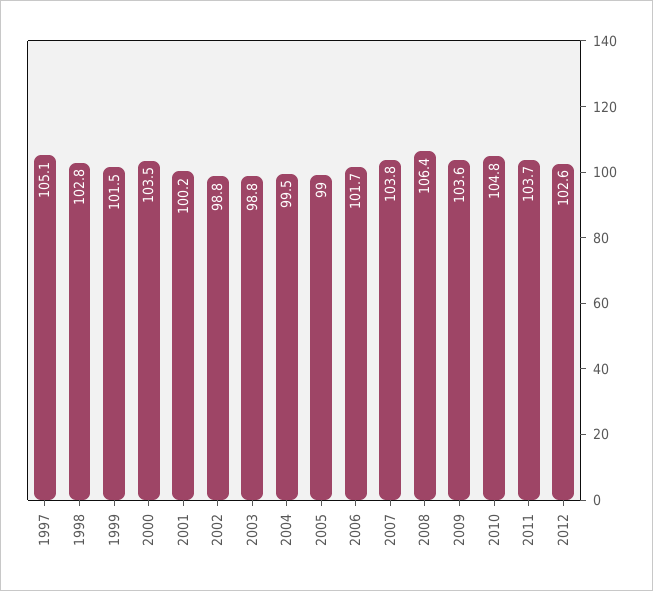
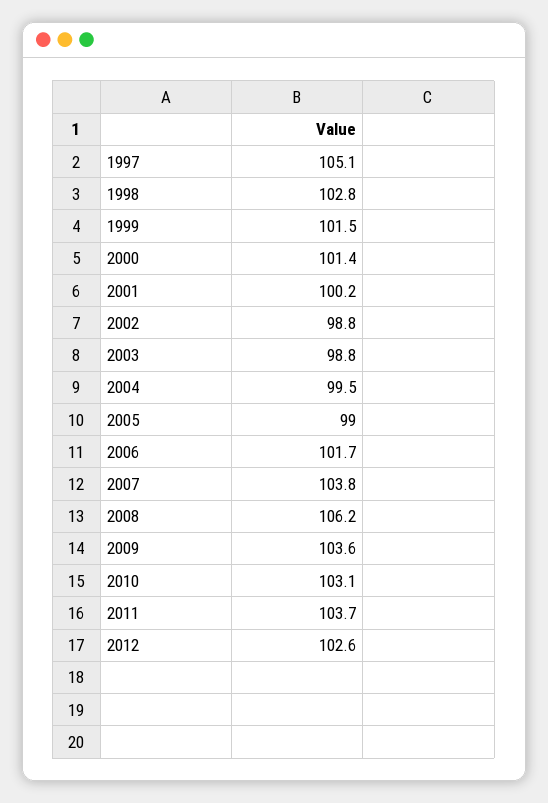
2000: 103.5 -> 101.4
2008: 106.4 -> 106.2
2010: 104.8 -> 103.1

